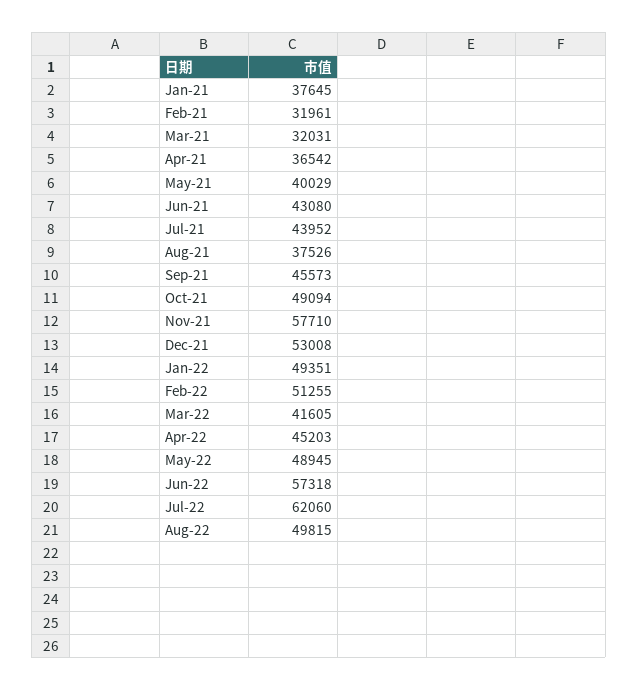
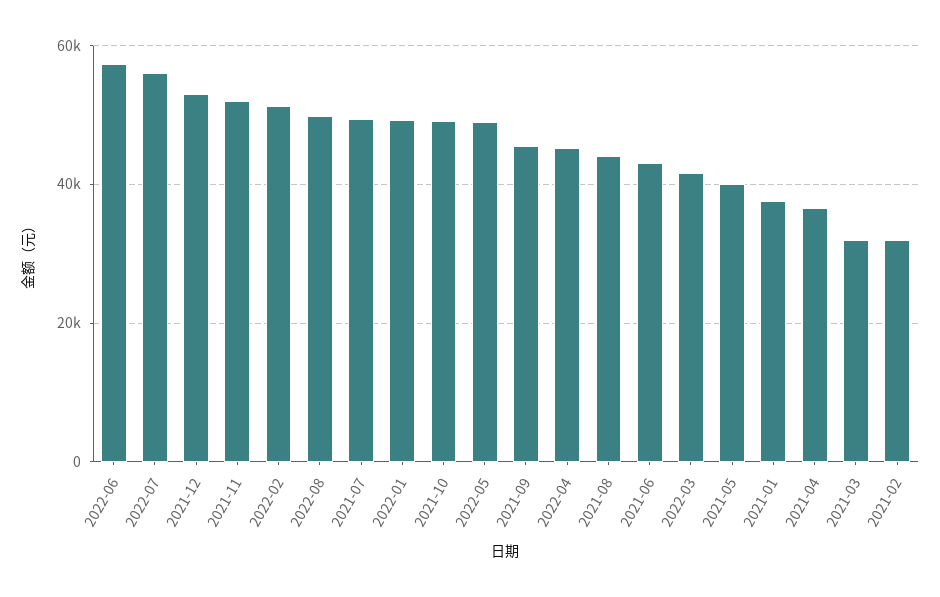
Jul-21: 43952 -> 50000
Aug-21: 37526 -> 44000
Nov-21: 57710 -> 52000
Jul-22: 62060 -> 56000

